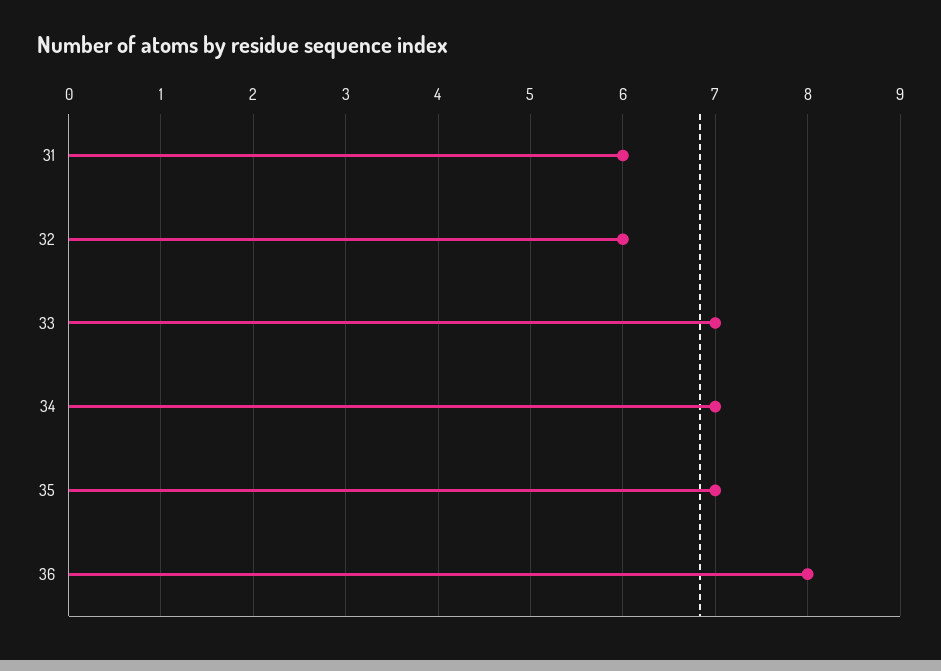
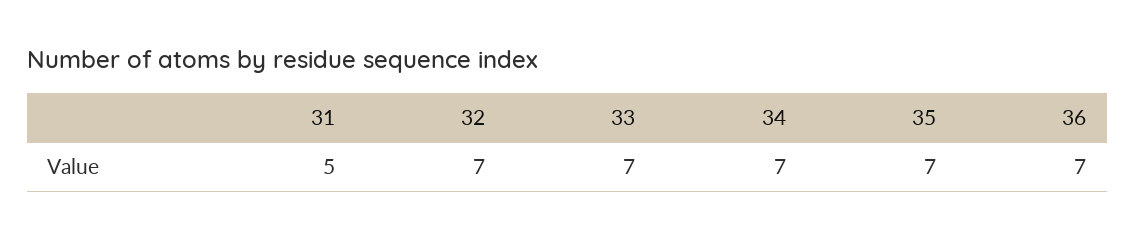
31: 6 -> 5
32: 6 -> 7
36: 8 -> 7

